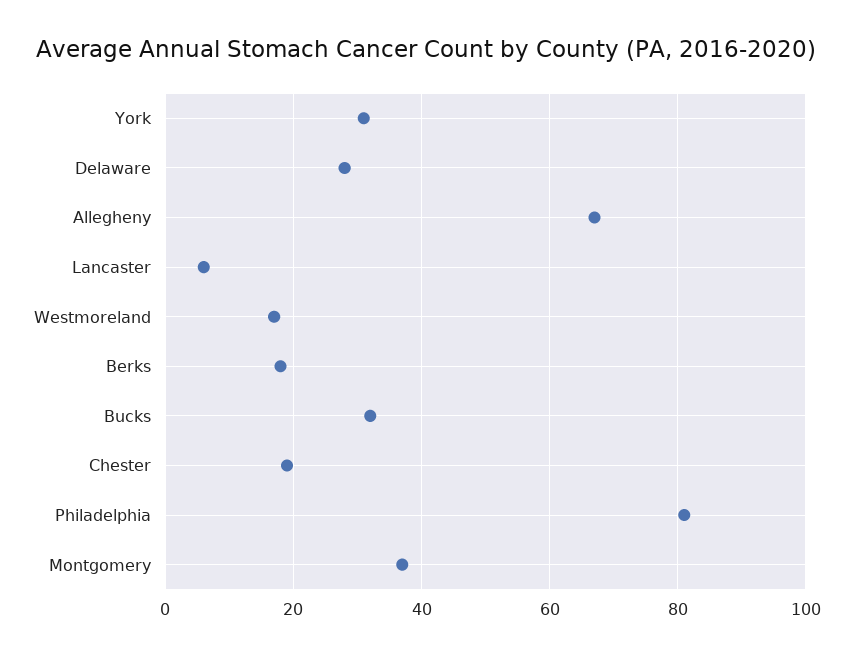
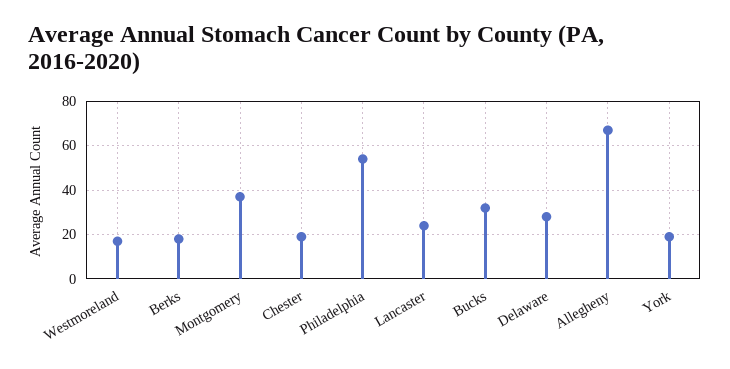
York: 30 -> 20
Lancaster: 5 -> 25
Philadelphia: 80 -> 55

